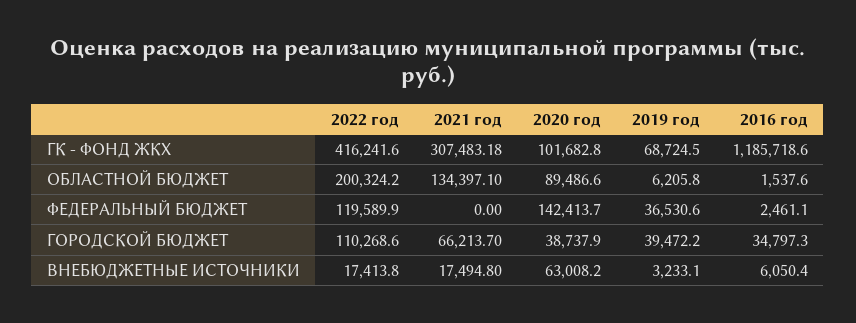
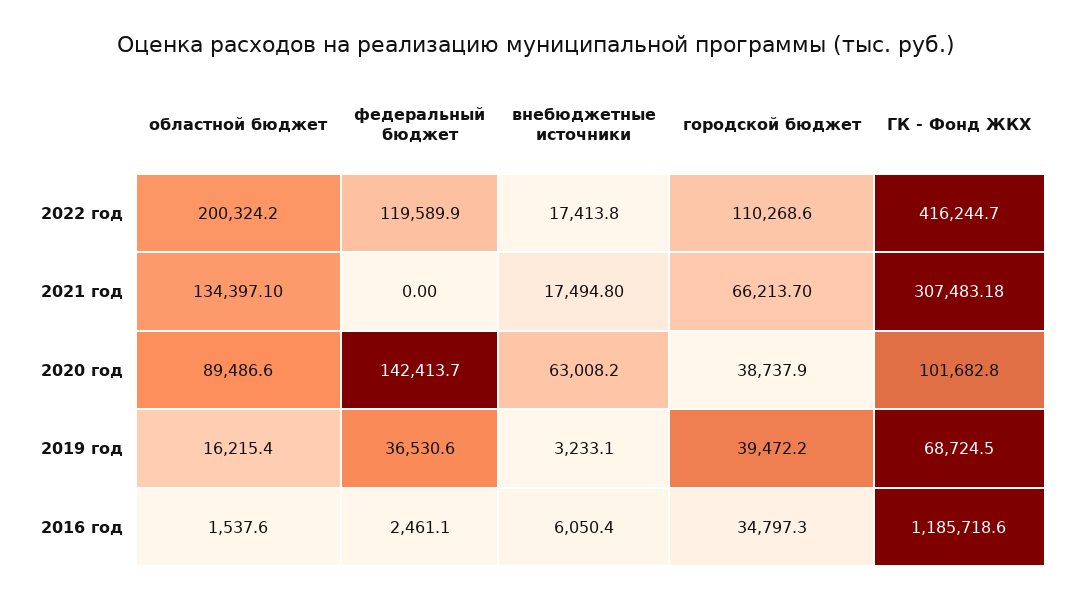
2022 год, ГК - ФОНД ЖКХ: 416241.6 -> 416244.7
2019 год, ОБЛАСТНОЙ БЮДЖЕТ: 6205.8 -> 16215.4

